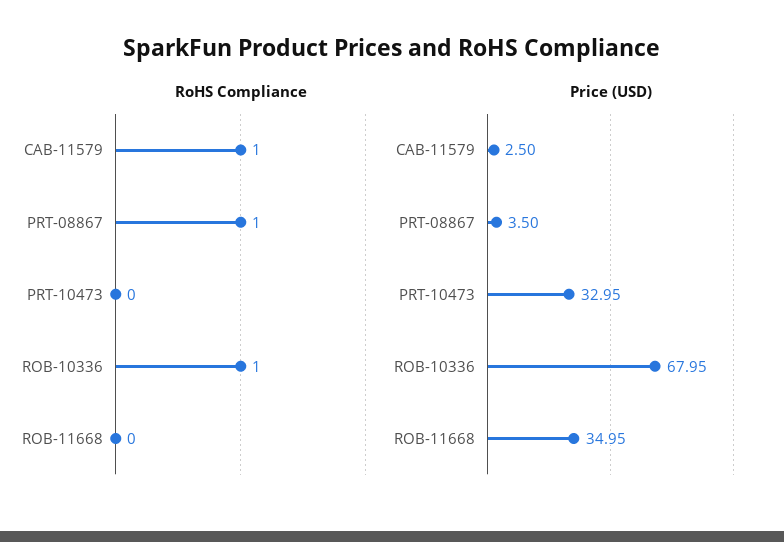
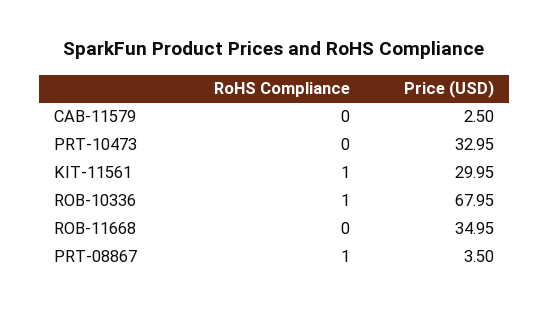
RoHS Compliance, CAB-11579: 1 -> 0
RoHS Compliance, KIT-11561: none -> 1
Price (USD), KIT-11561: none -> 29.95

